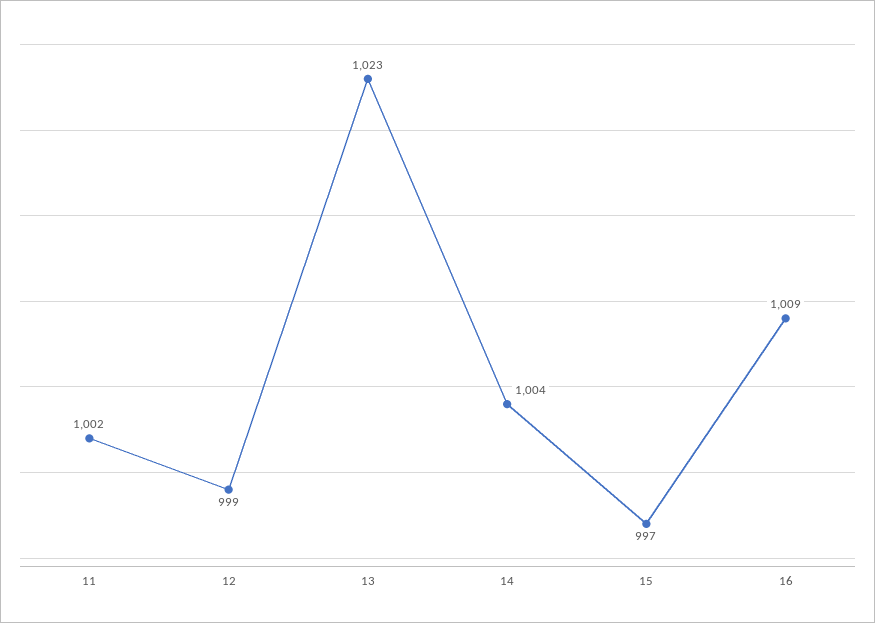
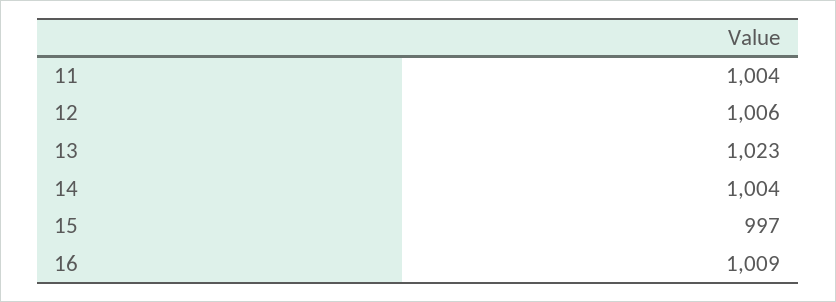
11: 1002 -> 1004
12: 999 -> 1006

